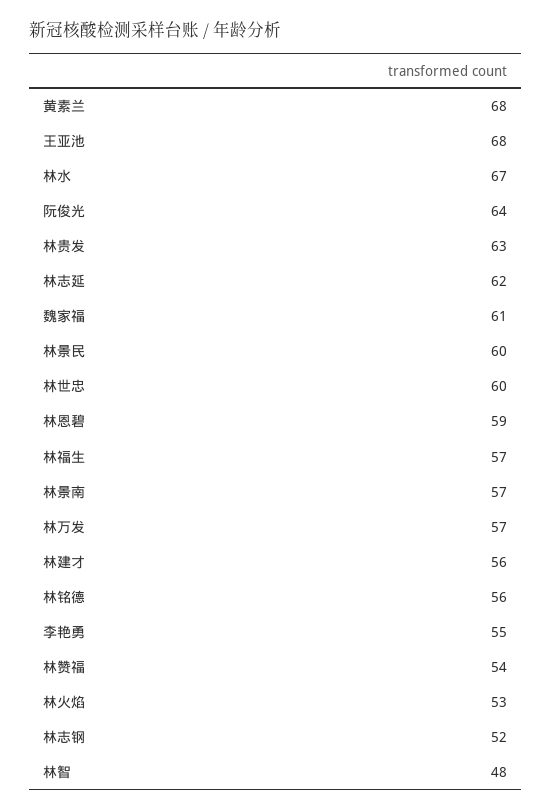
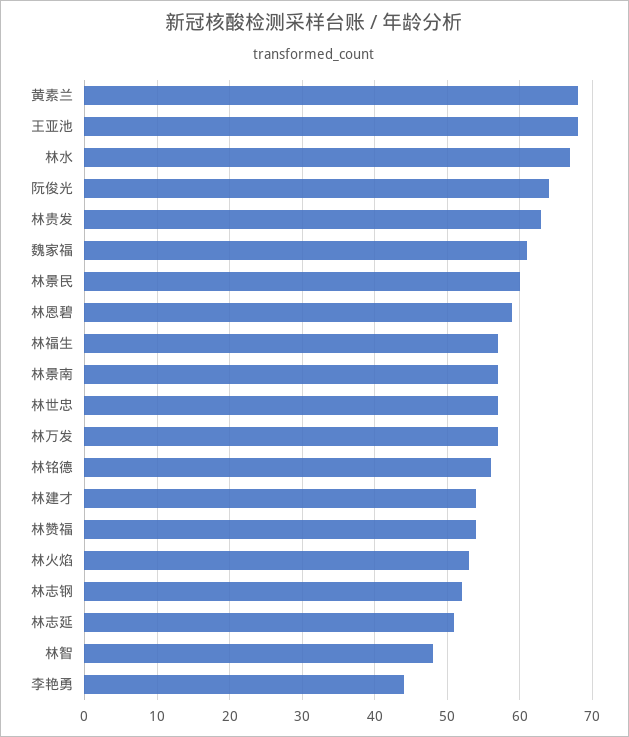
林志延: 62 -> 51
林世忠: 60 -> 57
林建才: 56 -> 54
李艳勇: 55 -> 44

